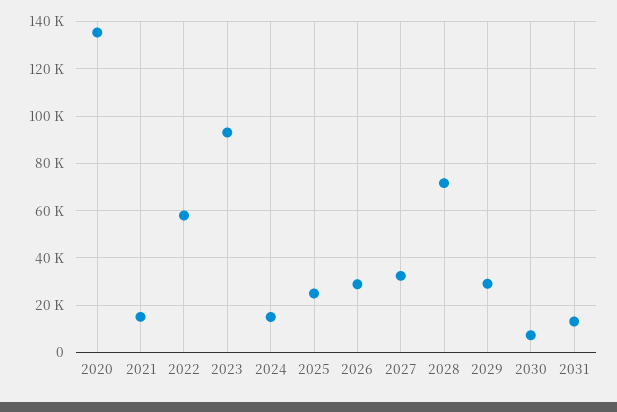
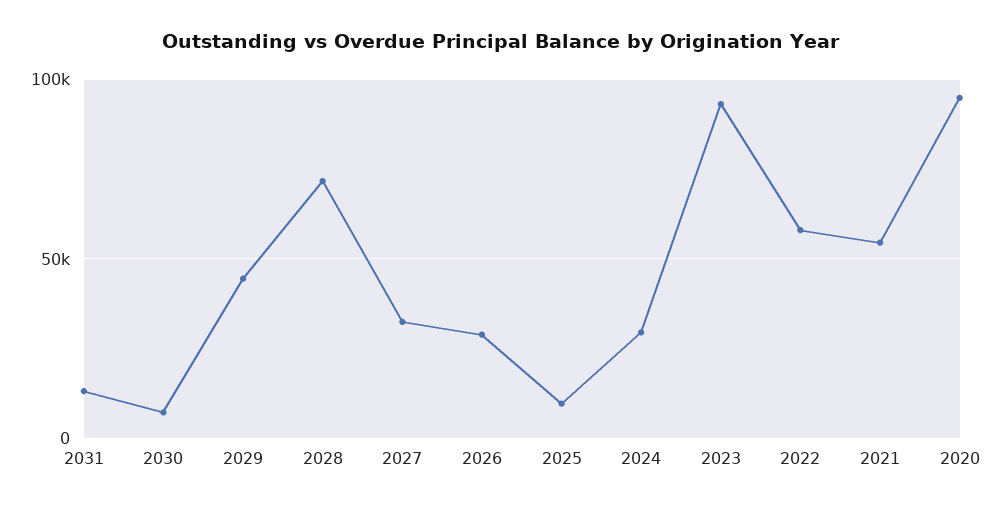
2020: 135000 -> 95000
2021: 15000 -> 55000
2024: 15000 -> 30000
2025: 25000 -> 10000
2029: 30000 -> 45000

